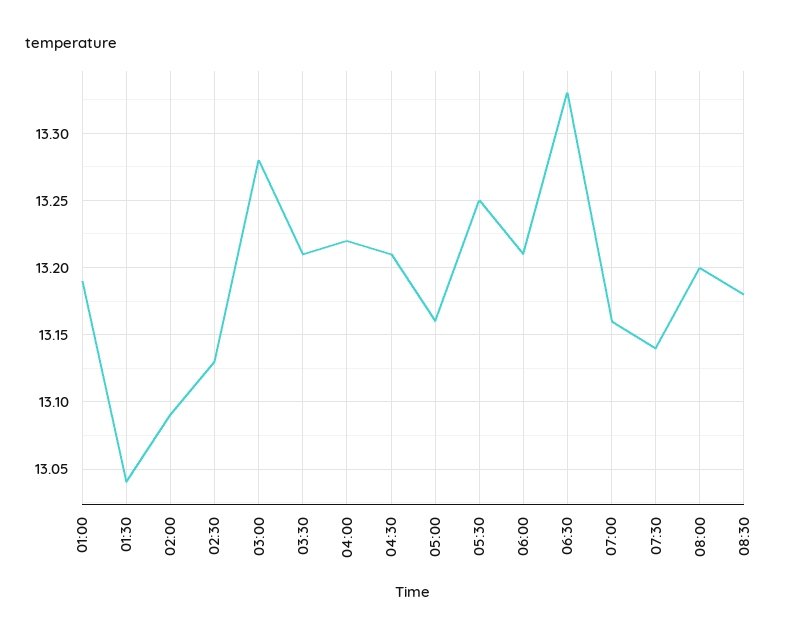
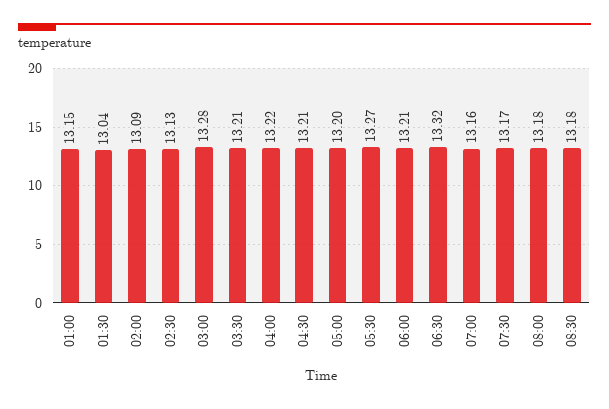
01:00: 13.19 -> 13.15
05:00: 13.16 -> 13.2
05:30: 13.25 -> 13.27
06:30: 13.33 -> 13.32
07:30: 13.14 -> 13.17
08:00: 13.2 -> 13.18

